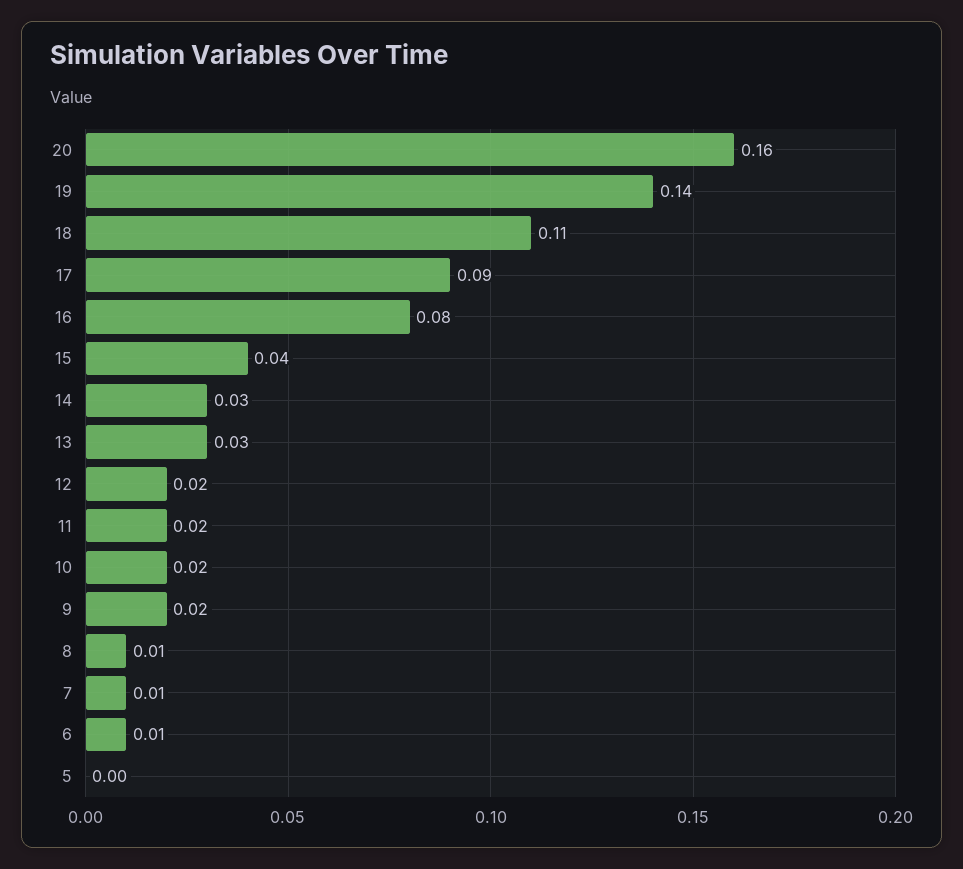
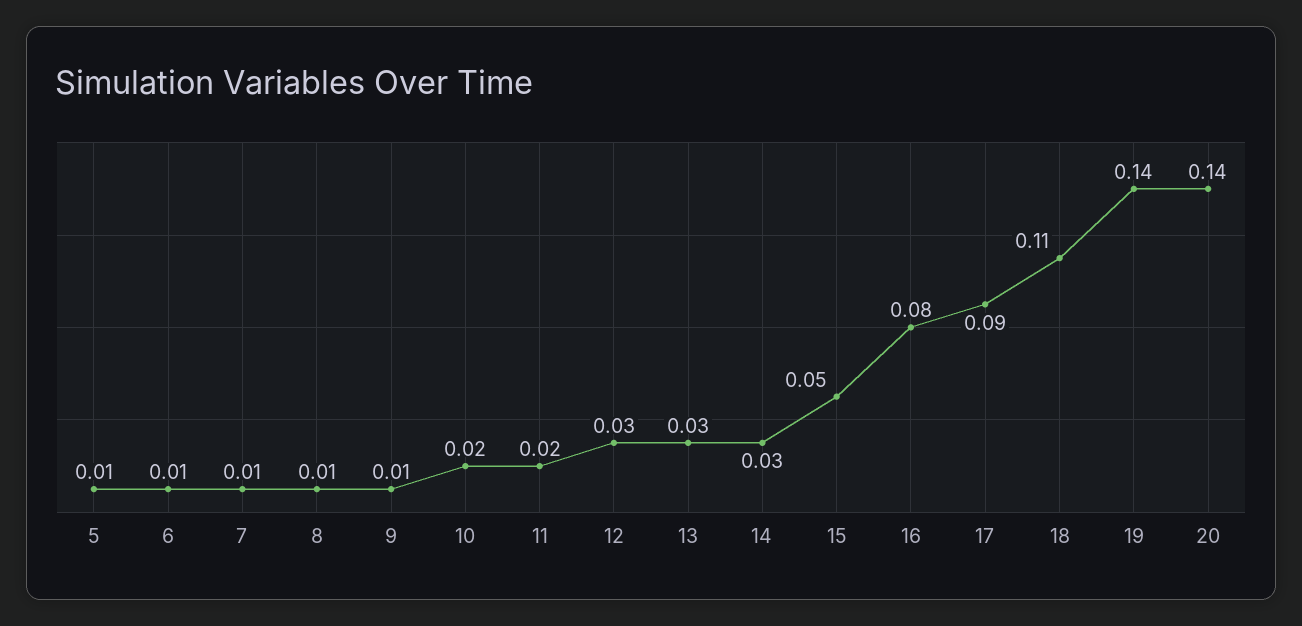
20: 0.16 -> 0.14
15: 0.04 -> 0.05
12: 0.02 -> 0.03
9: 0.02 -> 0.01
5: 0 -> 0.01

